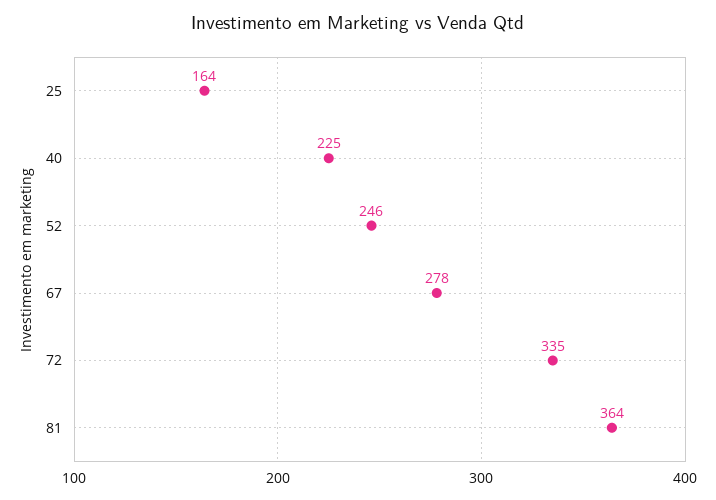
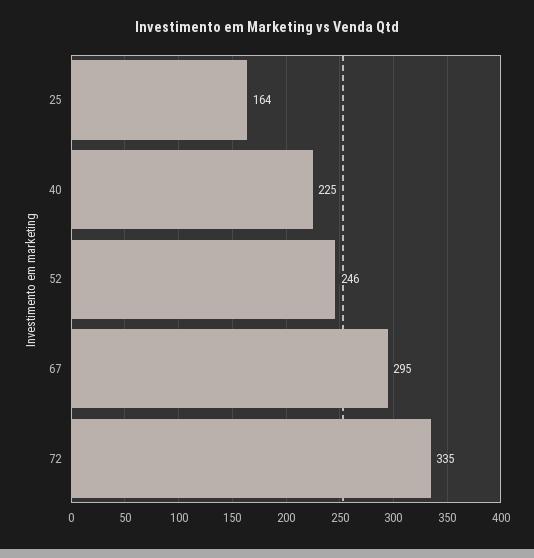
67: 278 -> 295
81: 364 -> none

